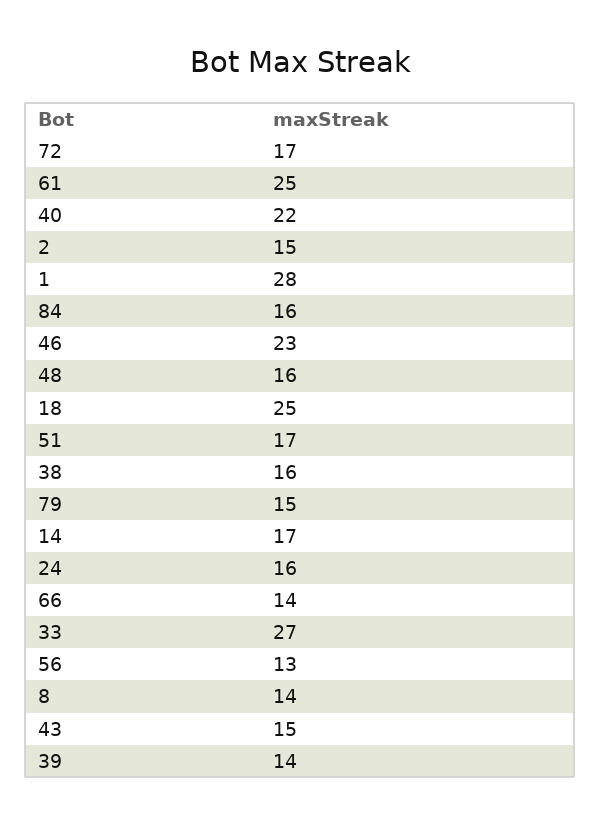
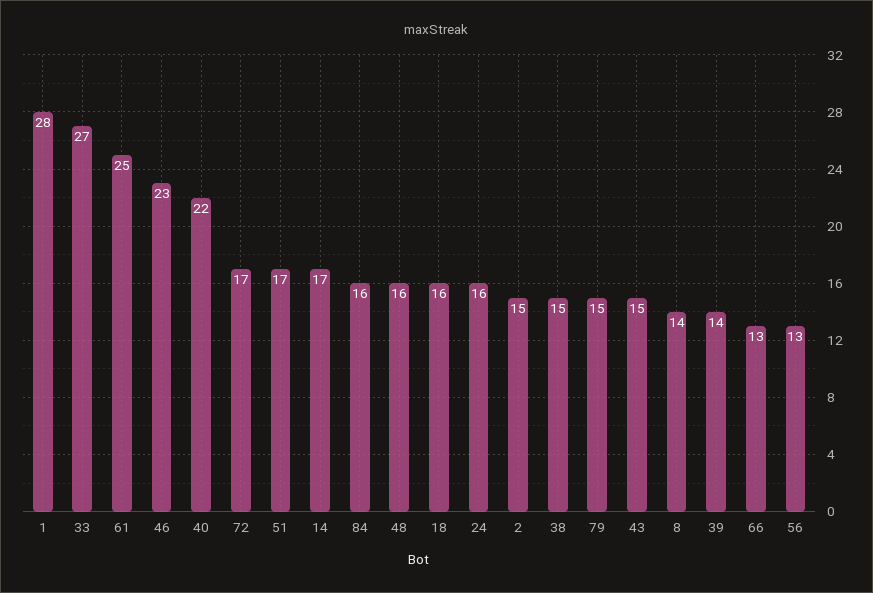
18: 25 -> 16
38: 16 -> 15
66: 14 -> 13

